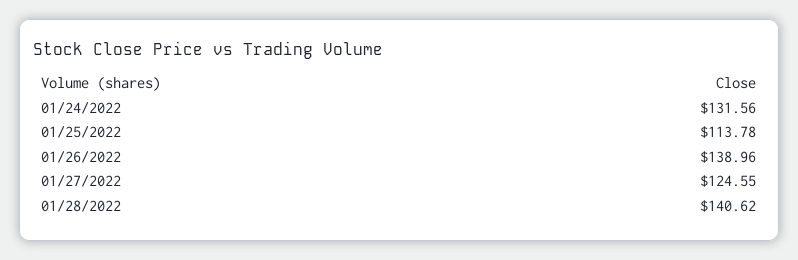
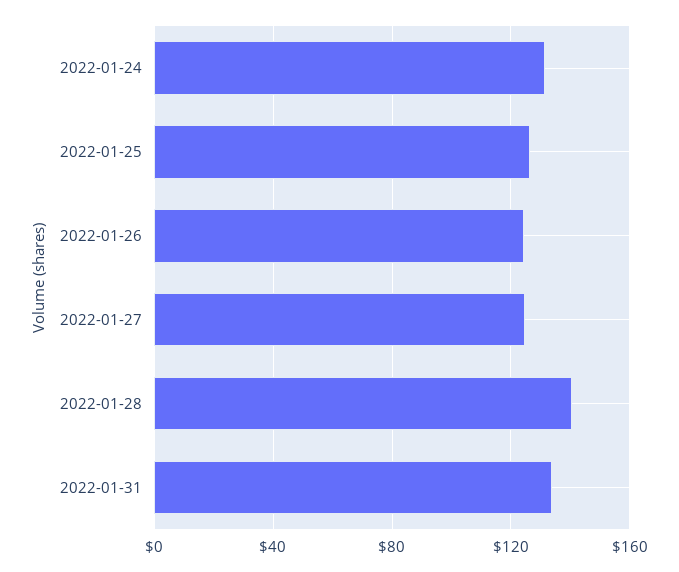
01/25/2022: 113.78 -> 125
01/26/2022: 138.96 -> 125
2022-01-31: none -> 135

